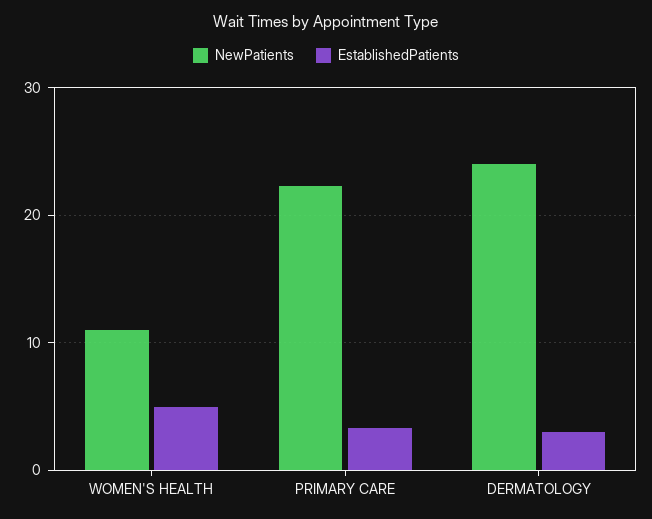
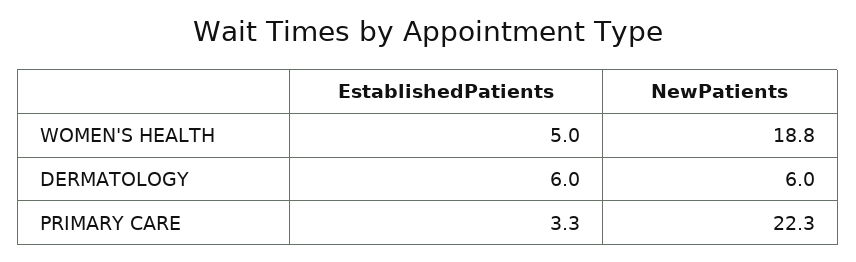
NewPatients, WOMEN'S HEALTH: 11 -> 18.8
NewPatients, DERMATOLOGY: 24 -> 6
EstablishedPatients, DERMATOLOGY: 3 -> 6

